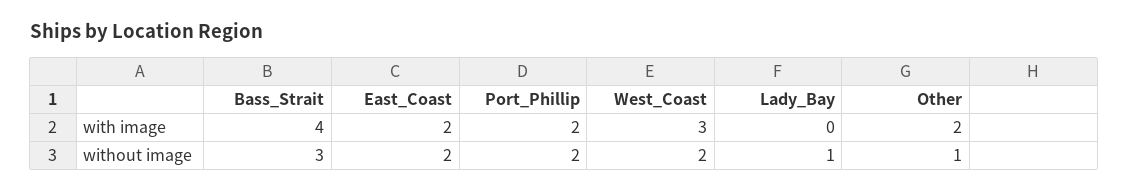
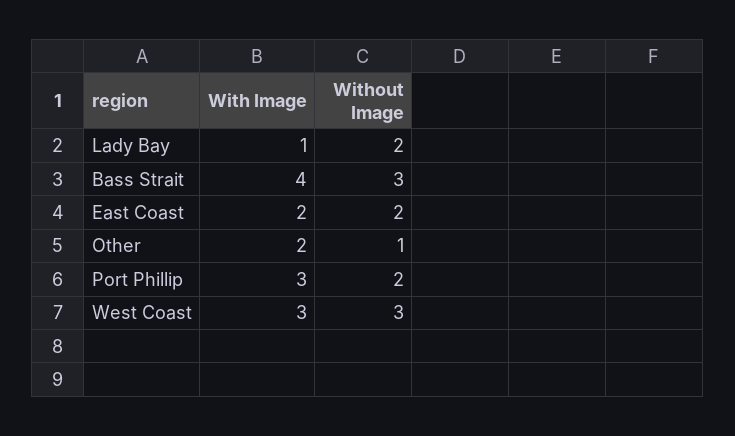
Port_Phillip, with image: 2 -> 3
Lady_Bay, with image: 0 -> 1
West_Coast, without image: 2 -> 3
Lady_Bay, without image: 1 -> 2

